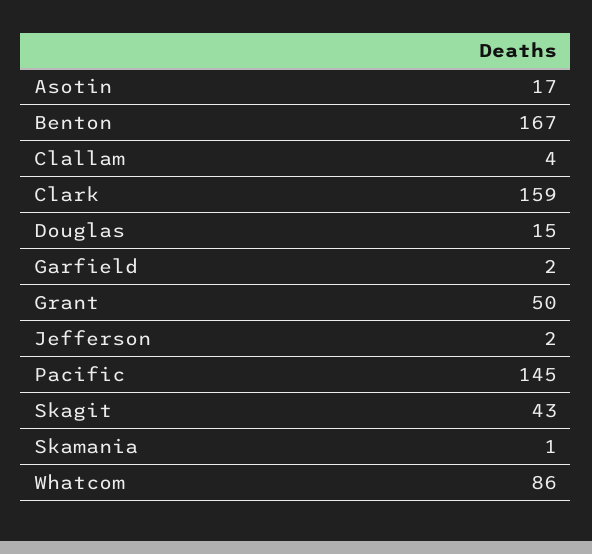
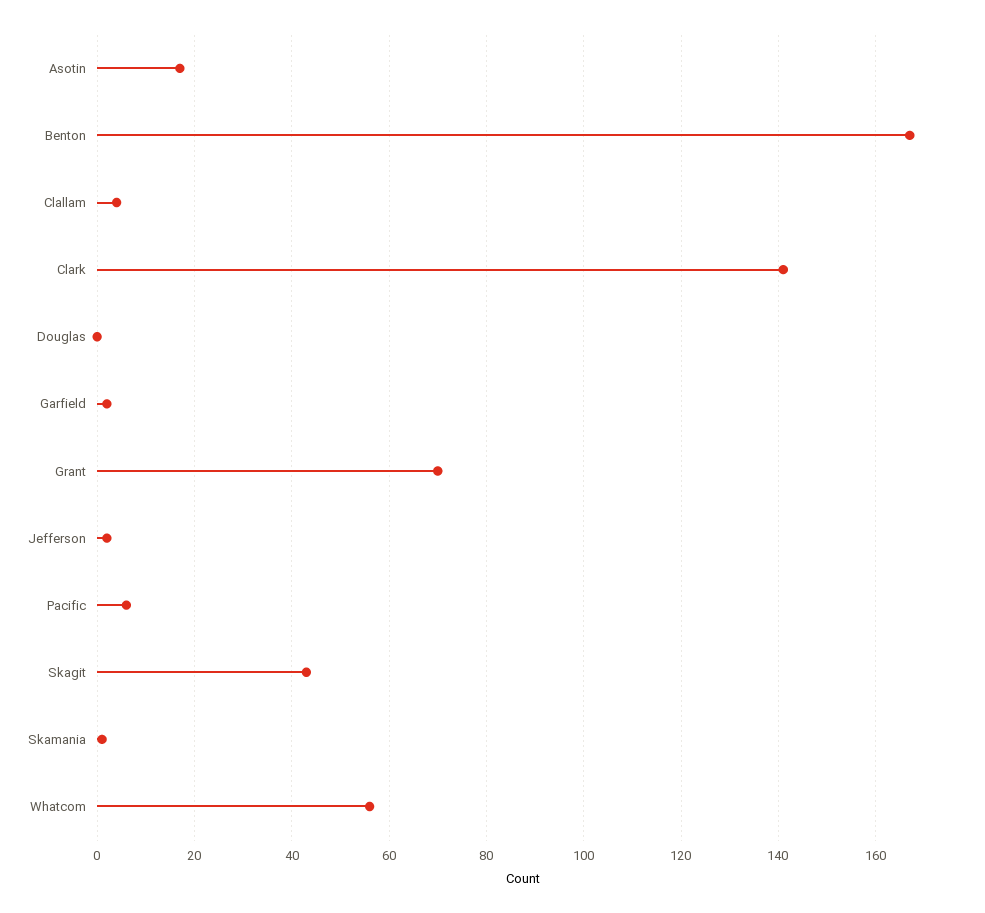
Clark: 159 -> 140
Douglas: 15 -> 0
Grant: 50 -> 70
Pacific: 145 -> 5
Whatcom: 86 -> 55

